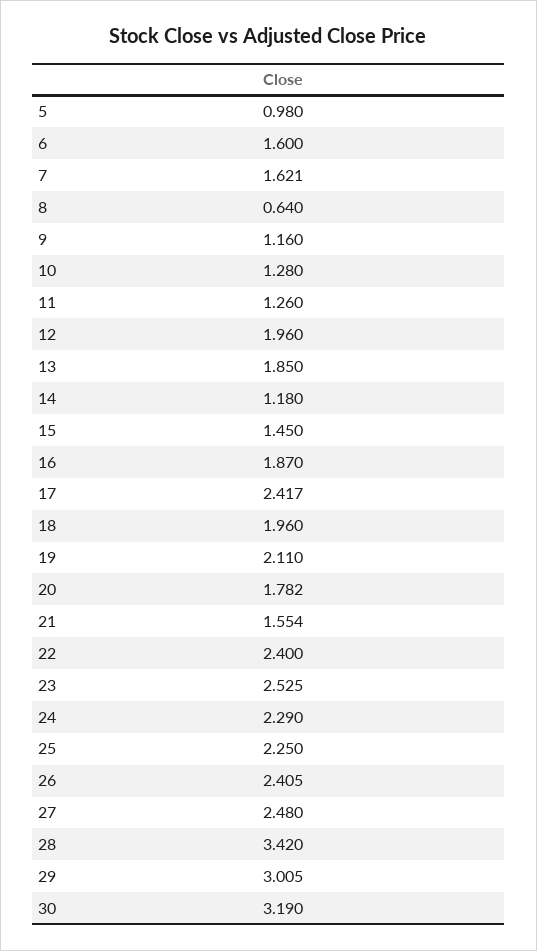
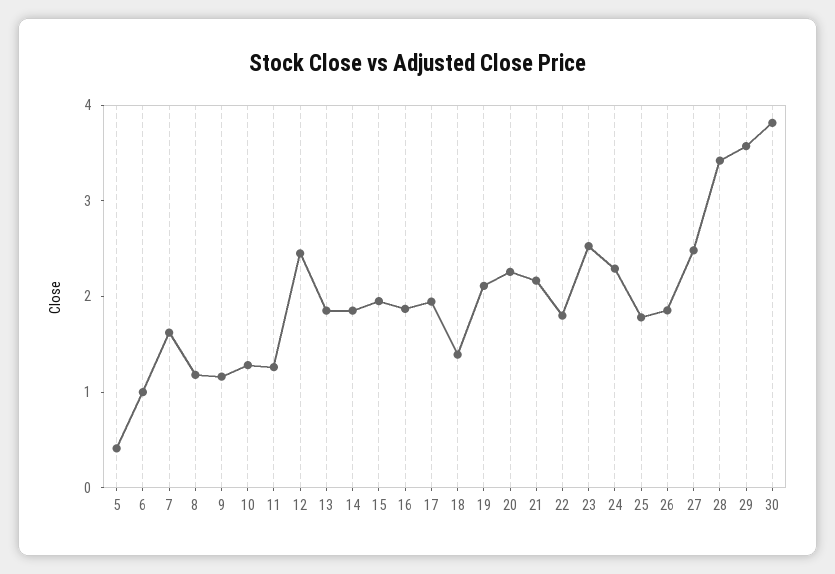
5: 0.98 -> 0.4
6: 1.6 -> 1
8: 0.64 -> 1.2
12: 1.96 -> 2.4
14: 1.18 -> 1.8
15: 1.45 -> 2
17: 2.417 -> 2
18: 1.96 -> 1.4
20: 1.782 -> 2.2
21: 1.554 -> 2.2
22: 2.4 -> 1.8
25: 2.25 -> 1.8
26: 2.405 -> 1.8
29: 3.005 -> 3.6
30: 3.19 -> 3.8

